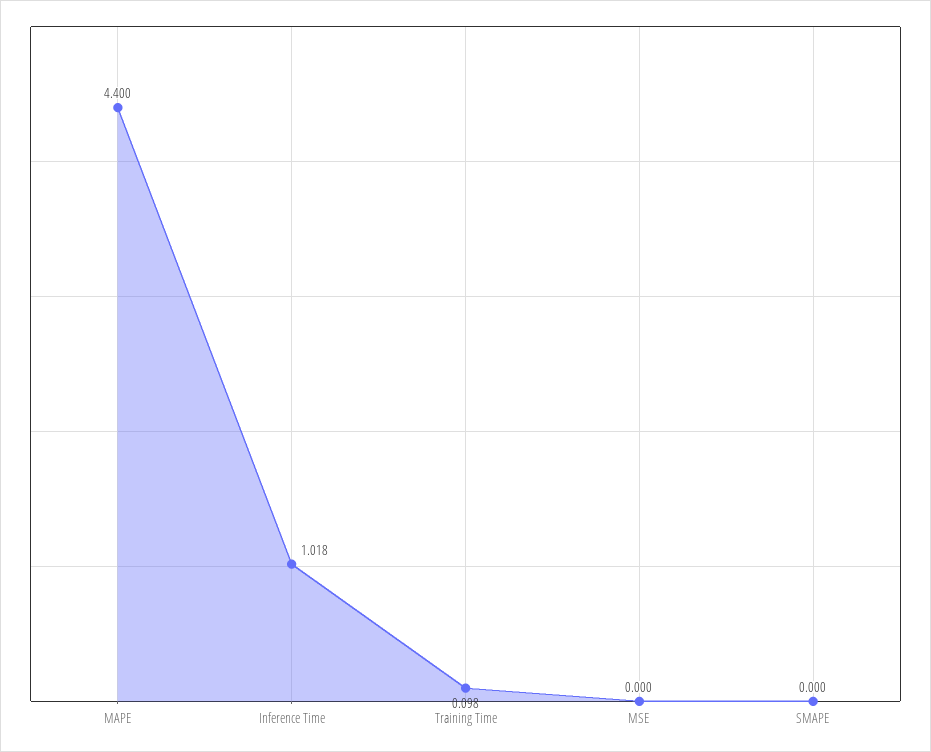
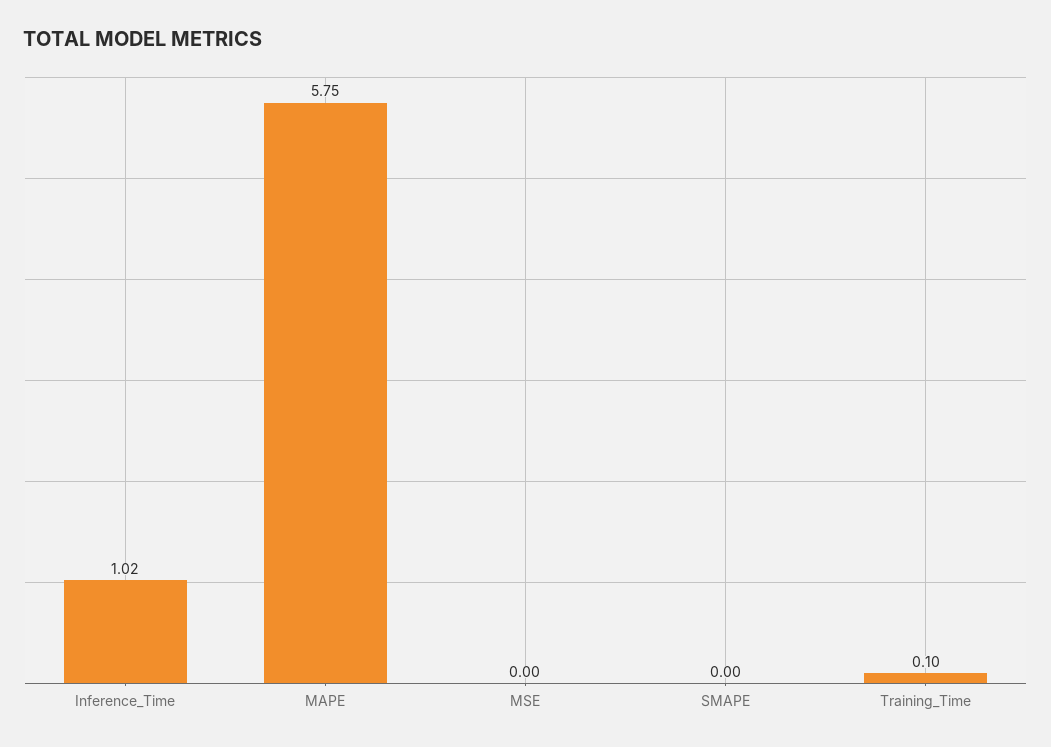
MAPE: 4.4 -> 5.75

